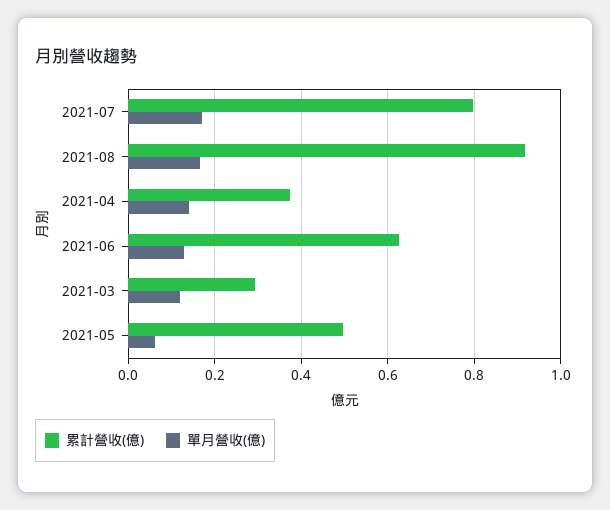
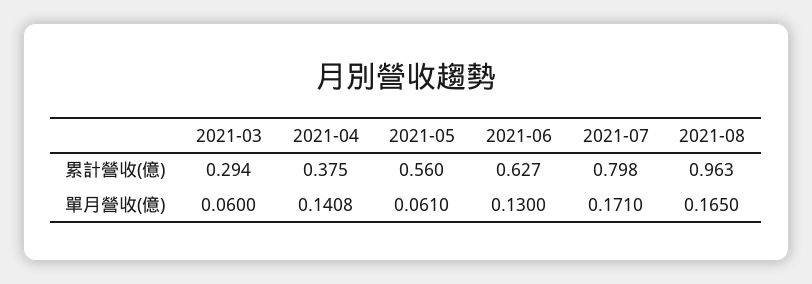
累計營收(億), 2021-08: 0.92 -> 0.963
單月營收(億), 2021-03: 0.12 -> 0.06
累計營收(億), 2021-05: 0.5 -> 0.56

